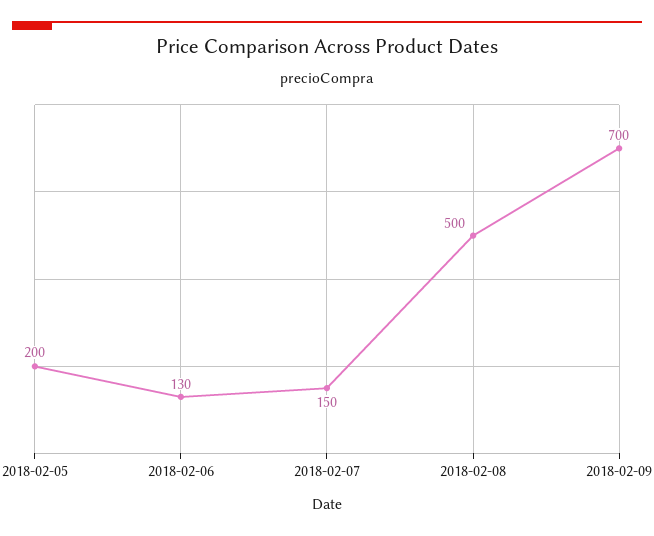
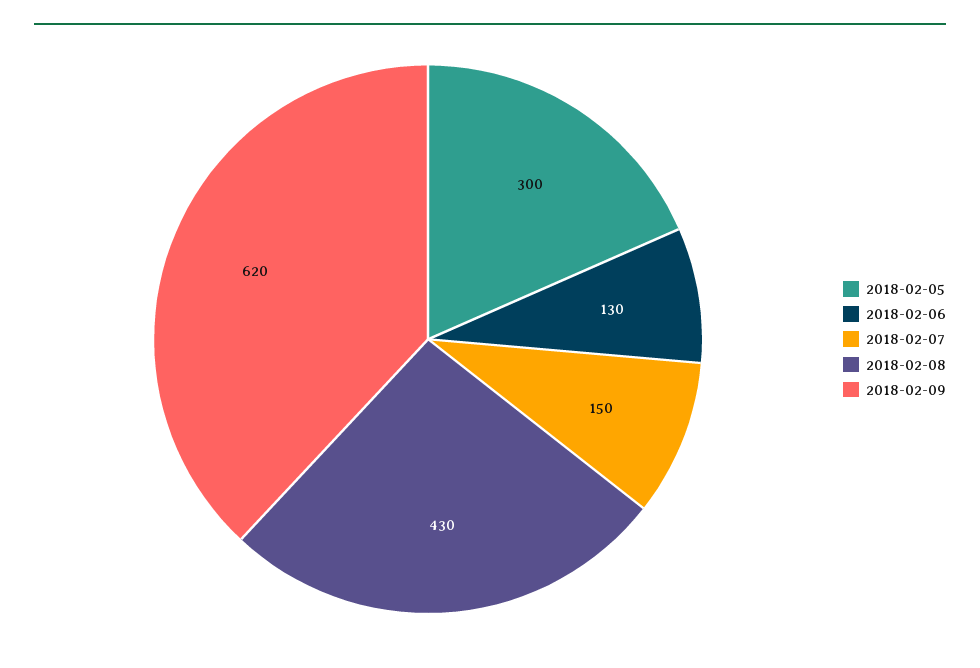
2018-02-05: 200 -> 300
2018-02-08: 500 -> 430
2018-02-09: 700 -> 620

